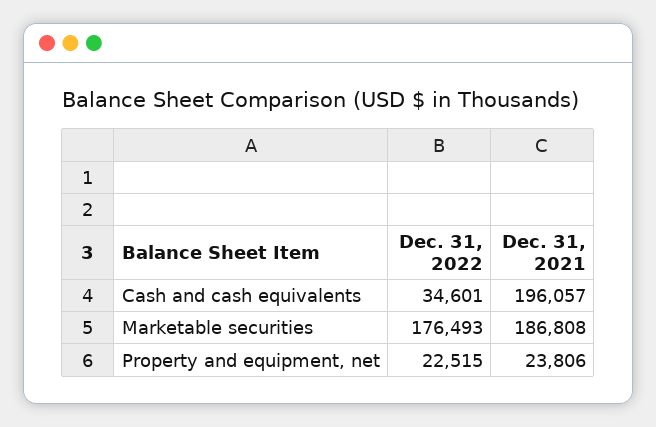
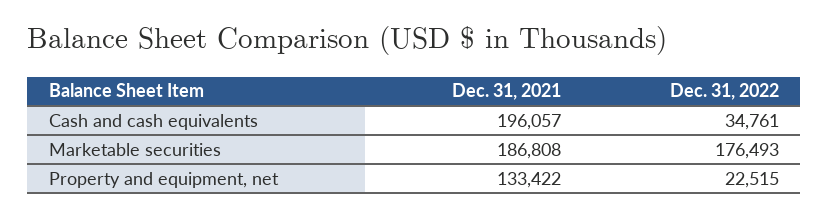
Dec. 31, 2022, Cash and cash equivalents: 34601 -> 34761
Dec. 31, 2021, Property and equipment, net: 23806 -> 133422

